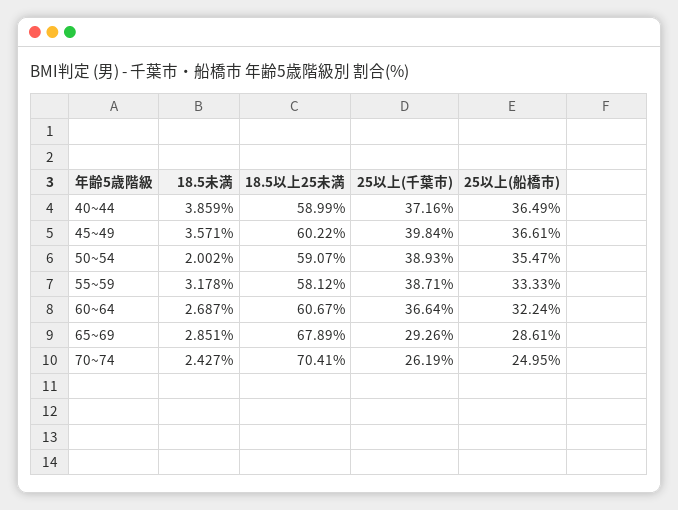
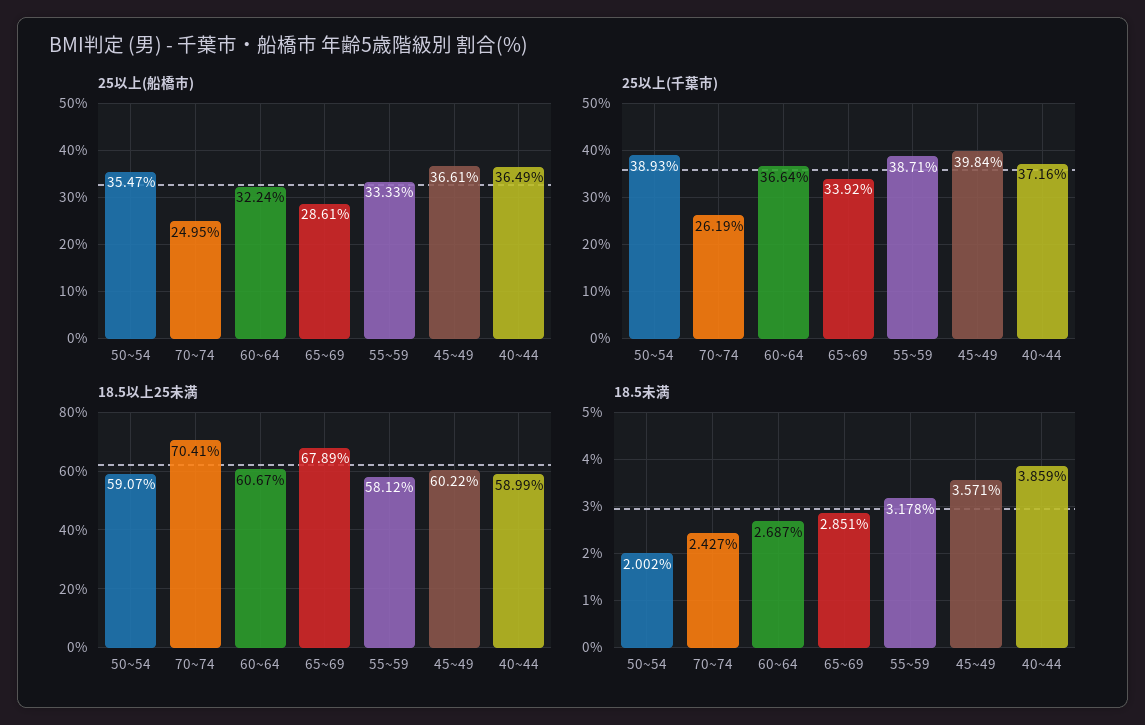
25以上(千葉市), 65~69: 29.26 -> 33.92

